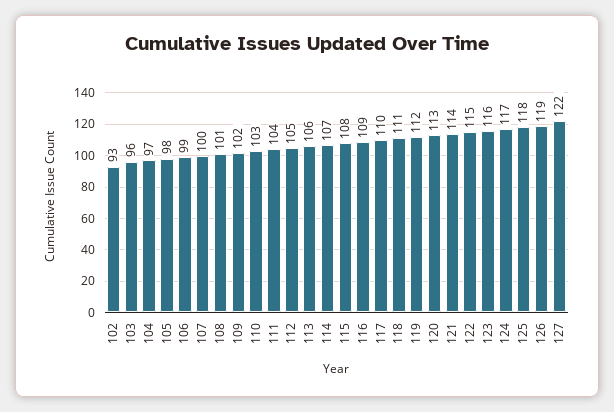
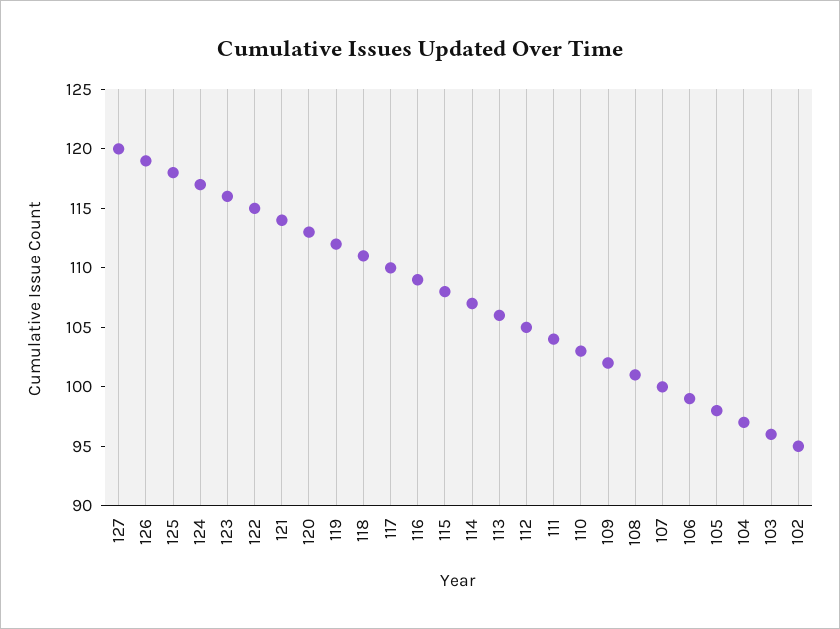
102: 93 -> 95
127: 122 -> 120

